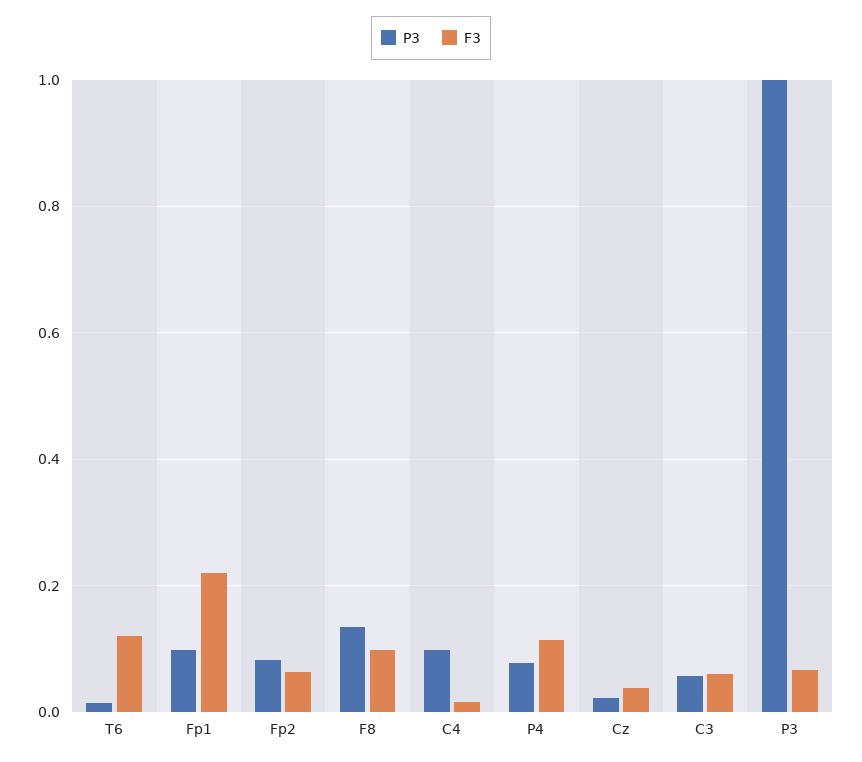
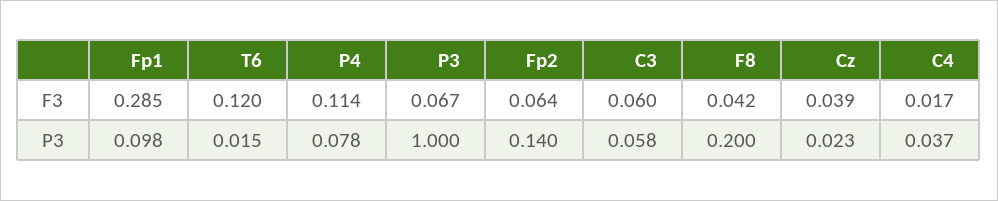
F3, Fp1: 0.22 -> 0.285
P3, Fp2: 0.08 -> 0.14
P3, F8: 0.14 -> 0.2
F3, F8: 0.1 -> 0.042
P3, C4: 0.1 -> 0.037

